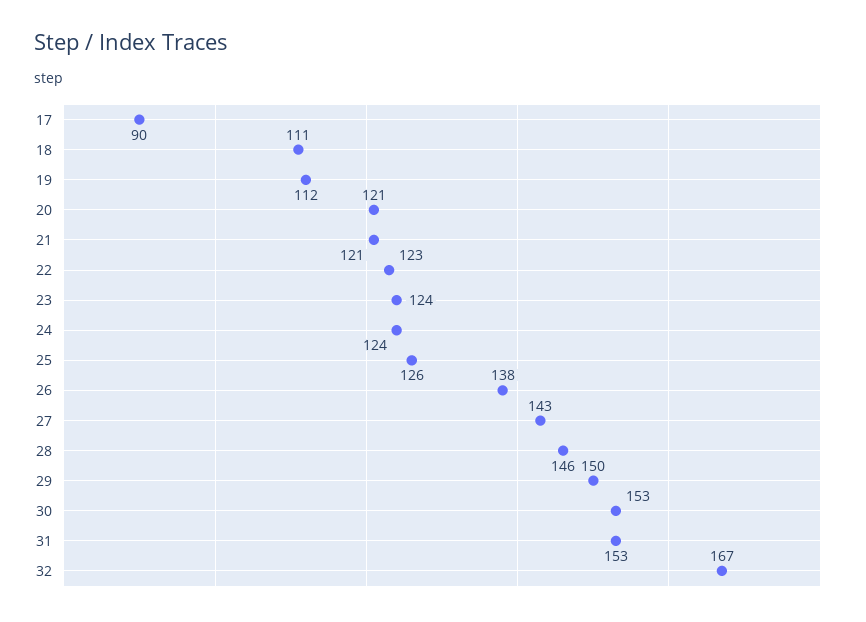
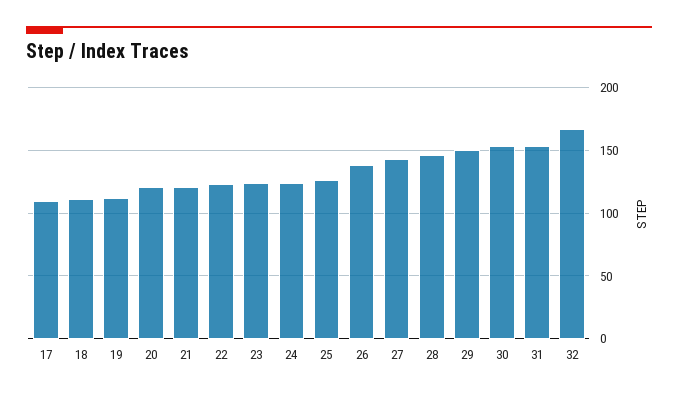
17: 90 -> 110

